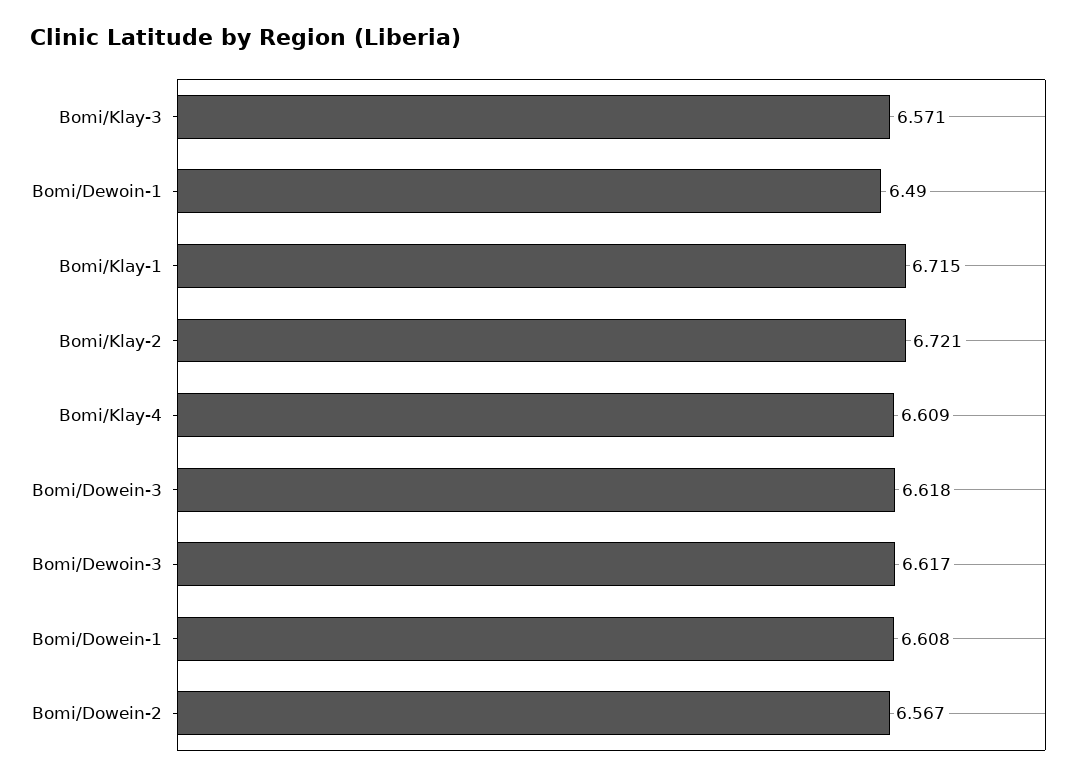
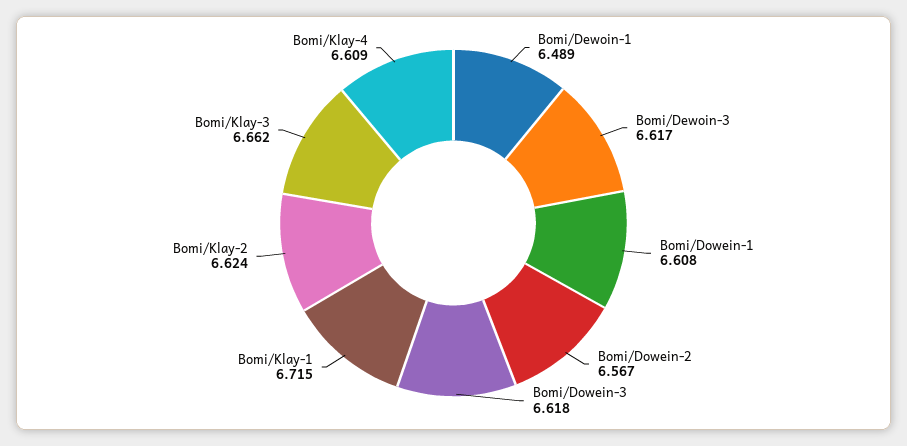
Bomi/Klay-3: 6.571 -> 6.662
Bomi/Dewoin-1: 6.49 -> 6.489
Bomi/Klay-2: 6.721 -> 6.624

